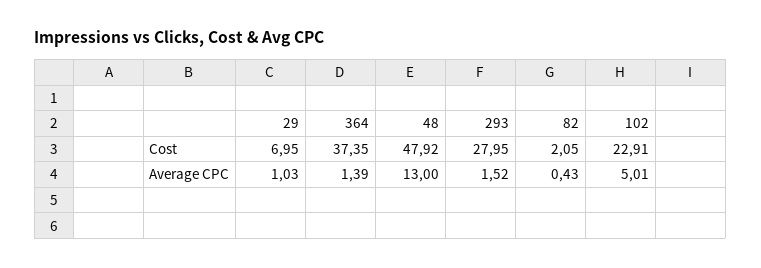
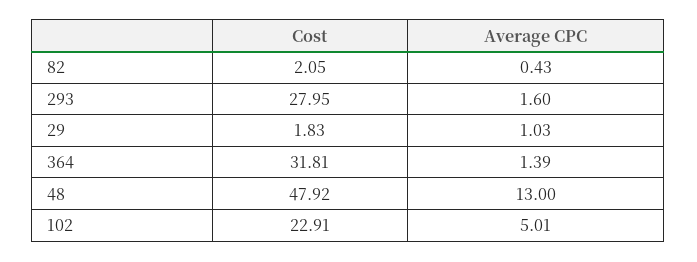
29, Cost: 6.95 -> 1.83
364, Cost: 37.35 -> 31.81
293, Average CPC: 1.52 -> 1.6

